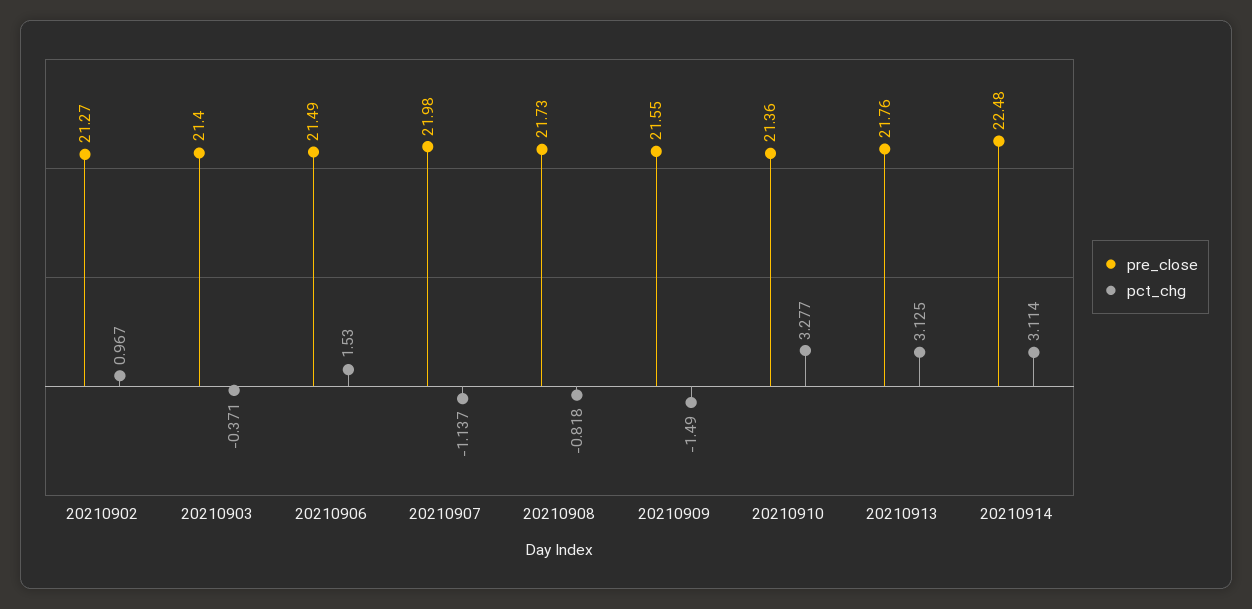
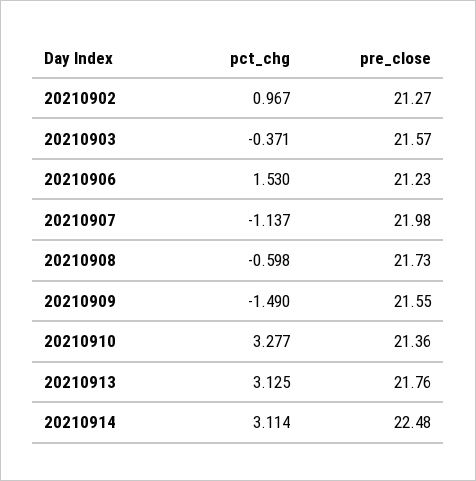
pre_close, 20210903: 21.4 -> 21.57
pre_close, 20210906: 21.49 -> 21.23
pct_chg, 20210908: -0.818 -> -0.598

